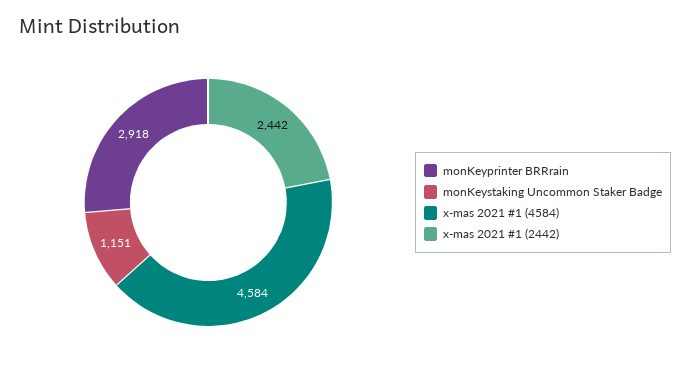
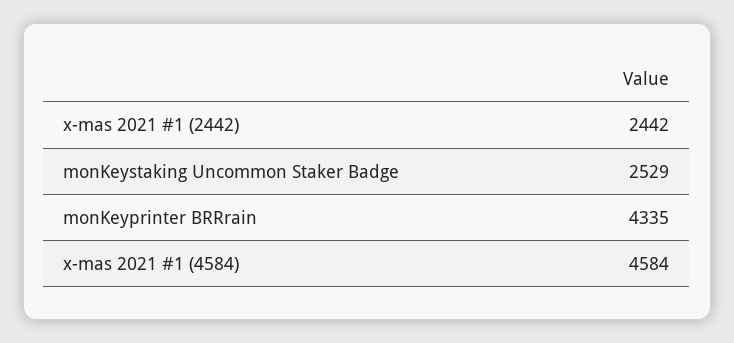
monKeyprinter BRRrain: 2918 -> 4335
monKeystaking Uncommon Staker Badge: 1151 -> 2529

